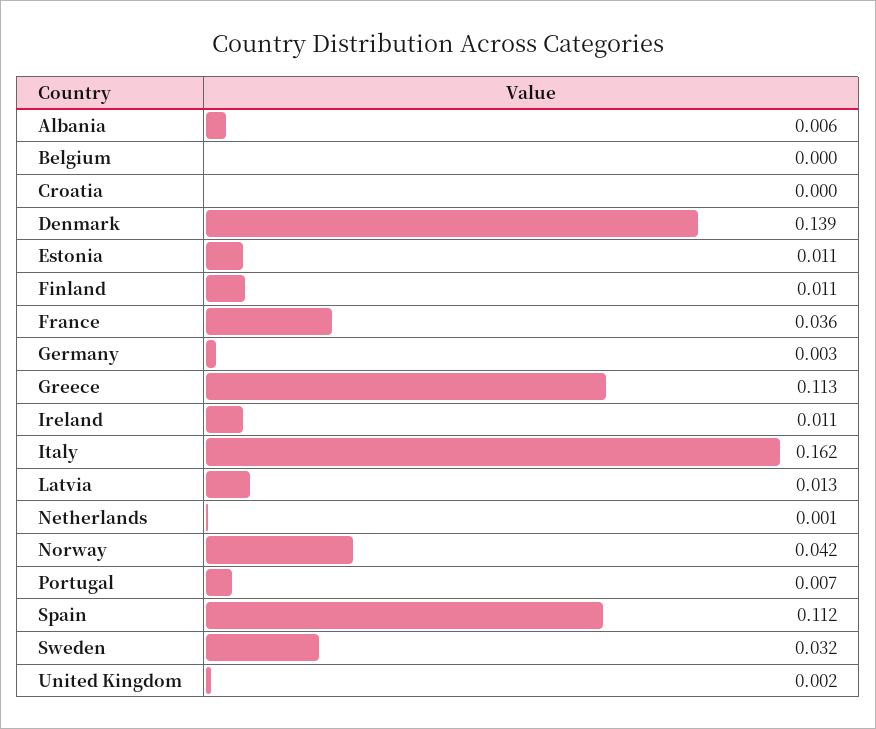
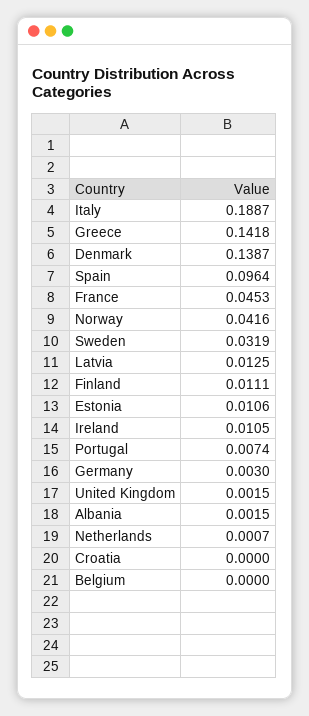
Albania: 0.006 -> 0.0015
France: 0.036 -> 0.0453
Greece: 0.113 -> 0.1418
Italy: 0.162 -> 0.1887
Spain: 0.112 -> 0.0964

